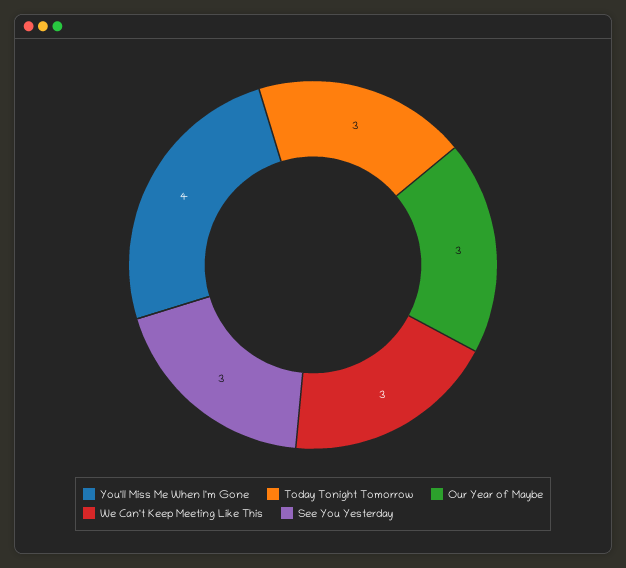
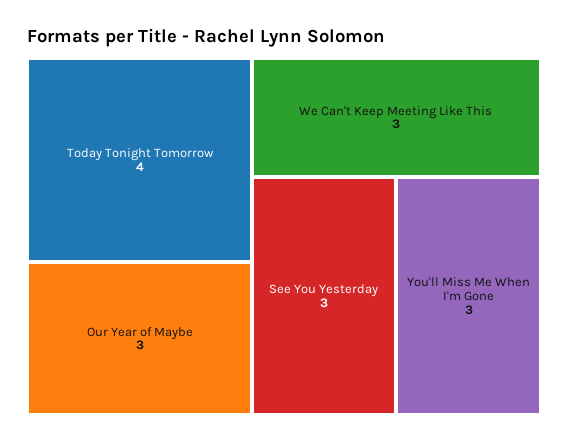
You'll Miss Me When I'm Gone: 4 -> 3
Today Tonight Tomorrow: 3 -> 4

